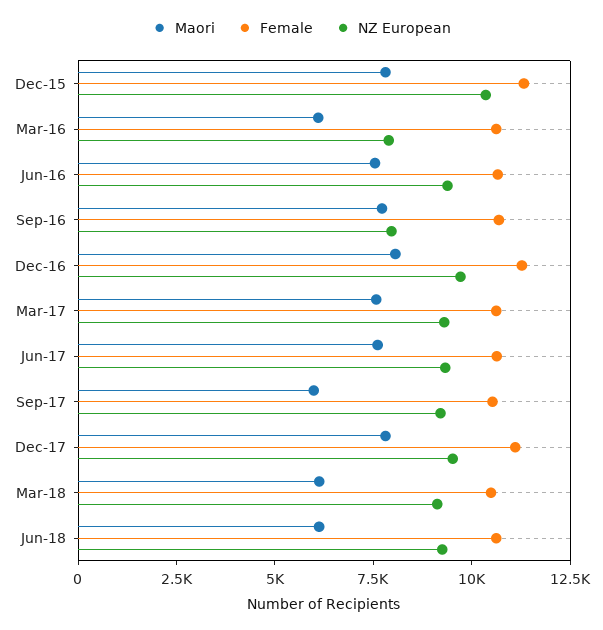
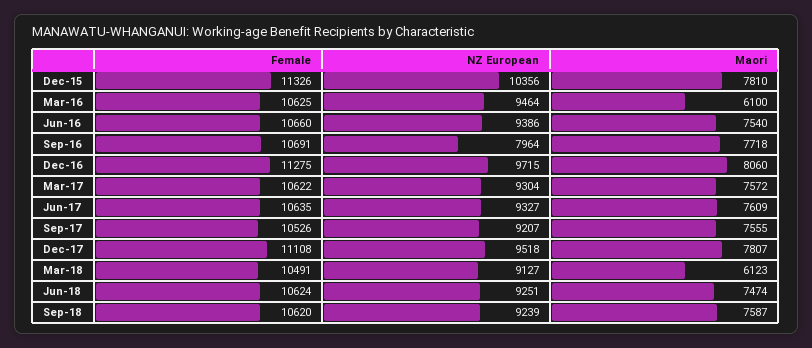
NZ European, Mar-16: 8000 -> 9464
Maori, Sep-17: 6000 -> 7555
Maori, Jun-18: 6000 -> 7474
Female, Sep-18: none -> 10620
NZ European, Sep-18: none -> 9239
Maori, Sep-18: none -> 7587

